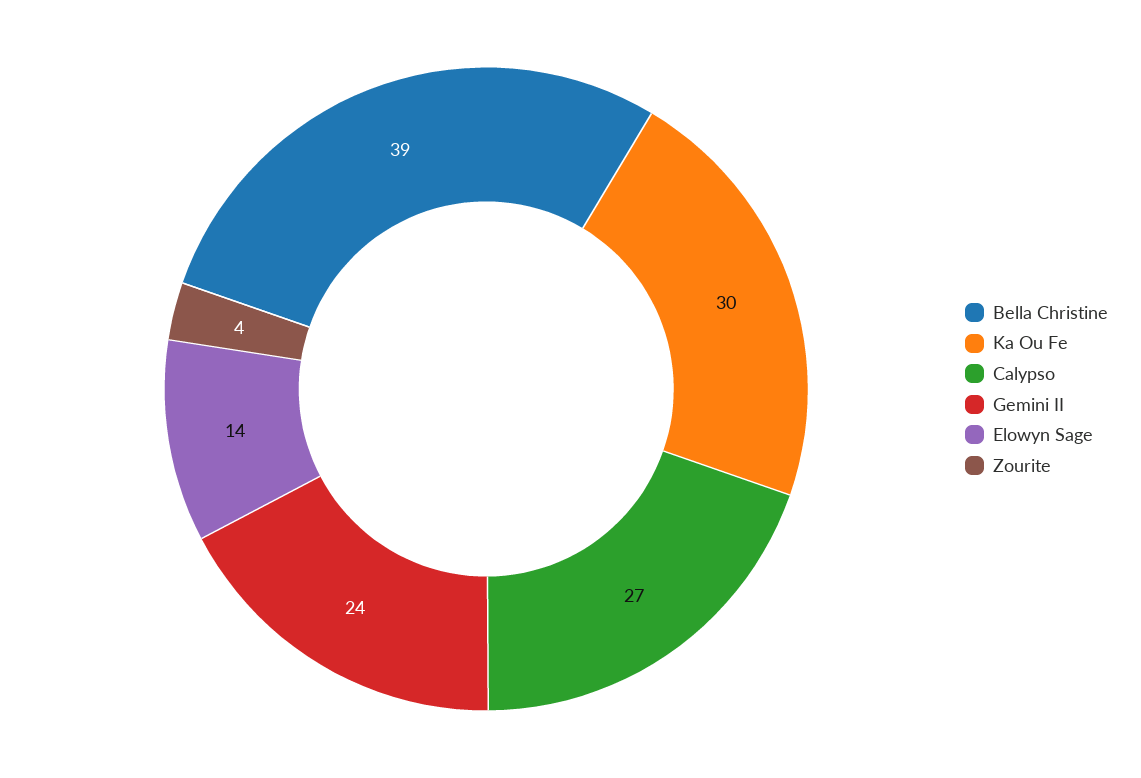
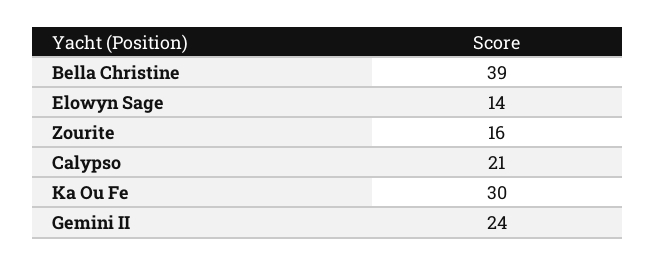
Calypso: 27 -> 21
Zourite: 4 -> 16

